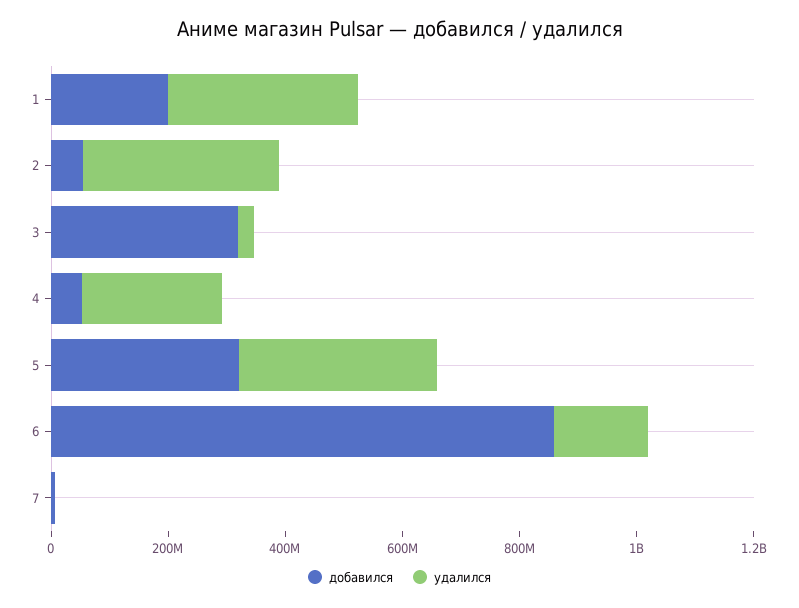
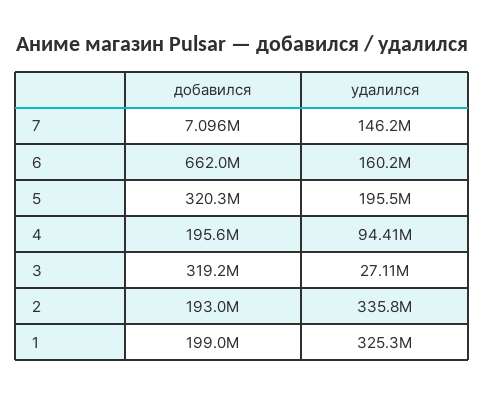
добавился, 2: 50000000 -> 193000000
добавился, 4: 50000000 -> 195600000
удалился, 4: 250000000 -> 94410000
удалился, 5: 350000000 -> 195500000
добавился, 6: 850000000 -> 662000000
удалился, 7: 0 -> 146200000

